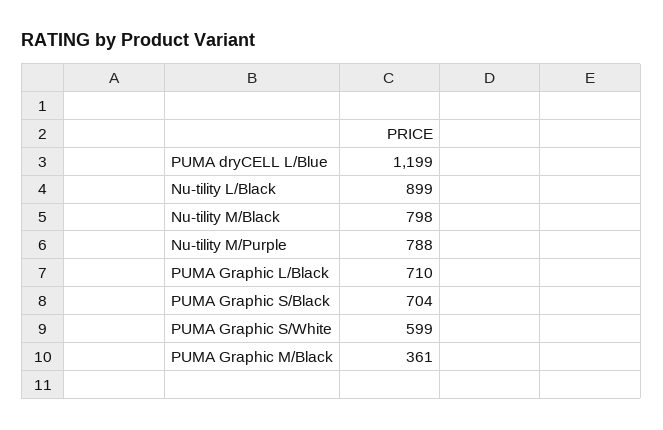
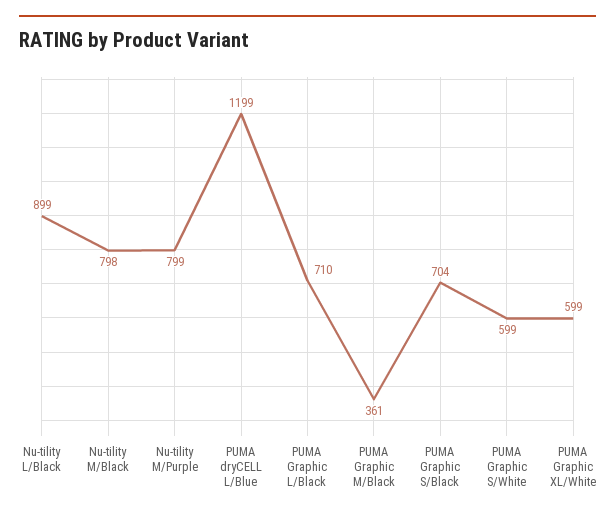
Nu-tility M/Purple: 788 -> 799
PUMA Graphic XL/White: none -> 599

